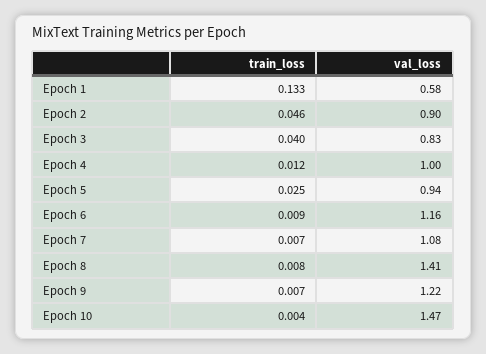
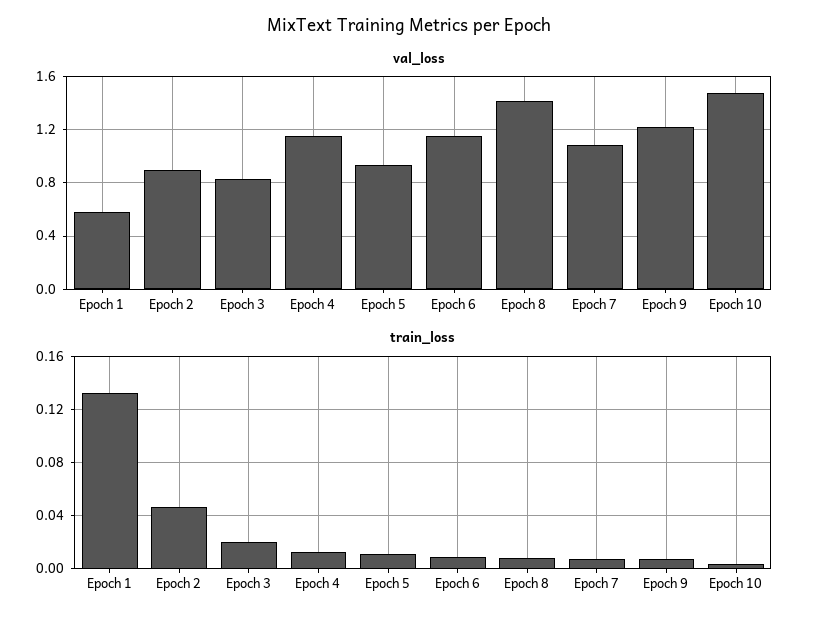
train_loss, Epoch 3: 0.04 -> 0.02
val_loss, Epoch 4: 1 -> 1.15
train_loss, Epoch 5: 0.025 -> 0.01

